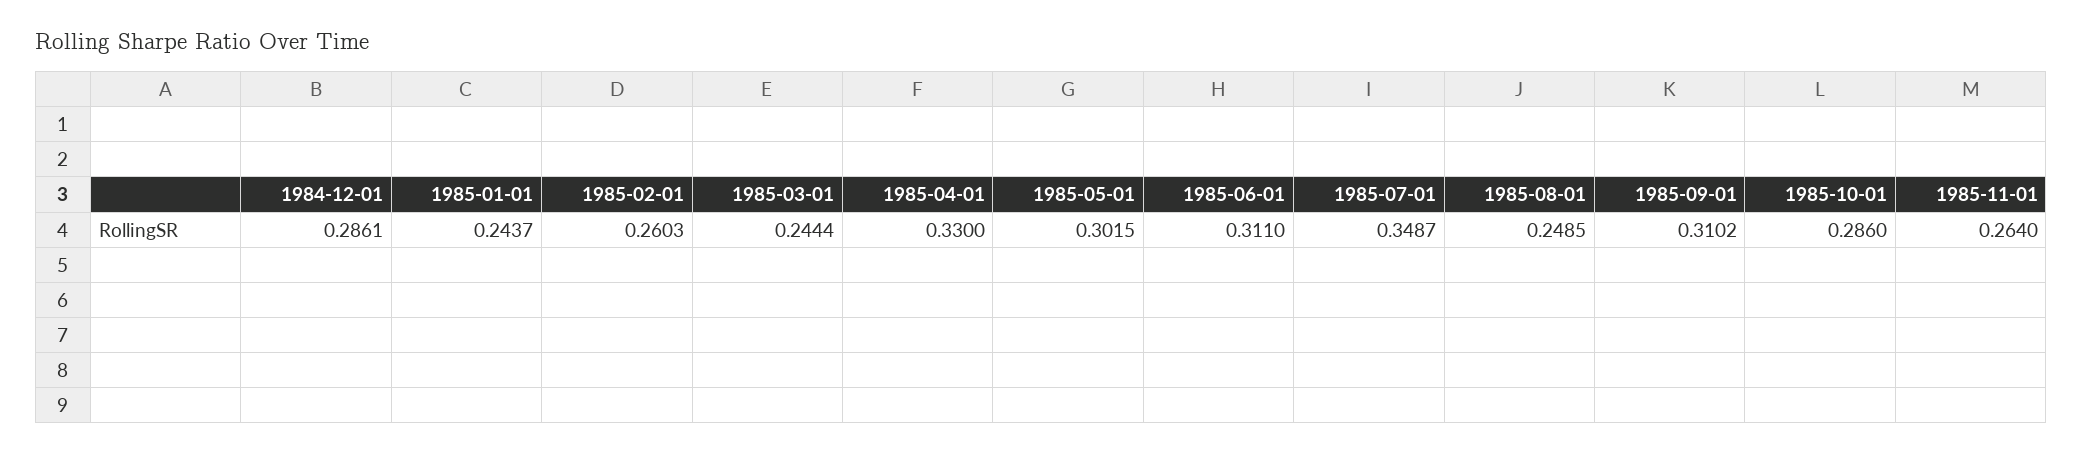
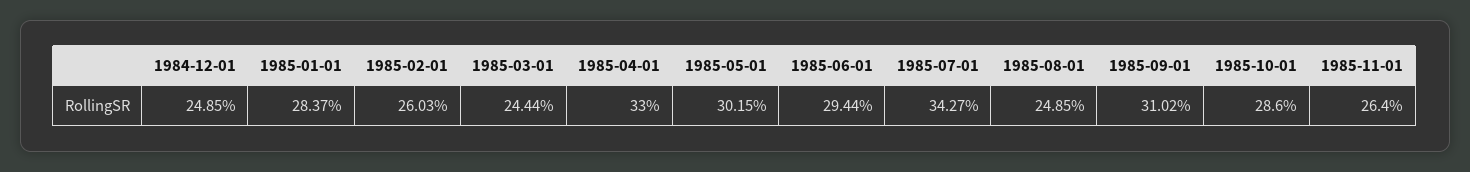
1984-12-01: 0.2861 -> 0.2485
1985-01-01: 0.2437 -> 0.2837
1985-06-01: 0.311 -> 0.2944
1985-07-01: 0.3487 -> 0.3427

